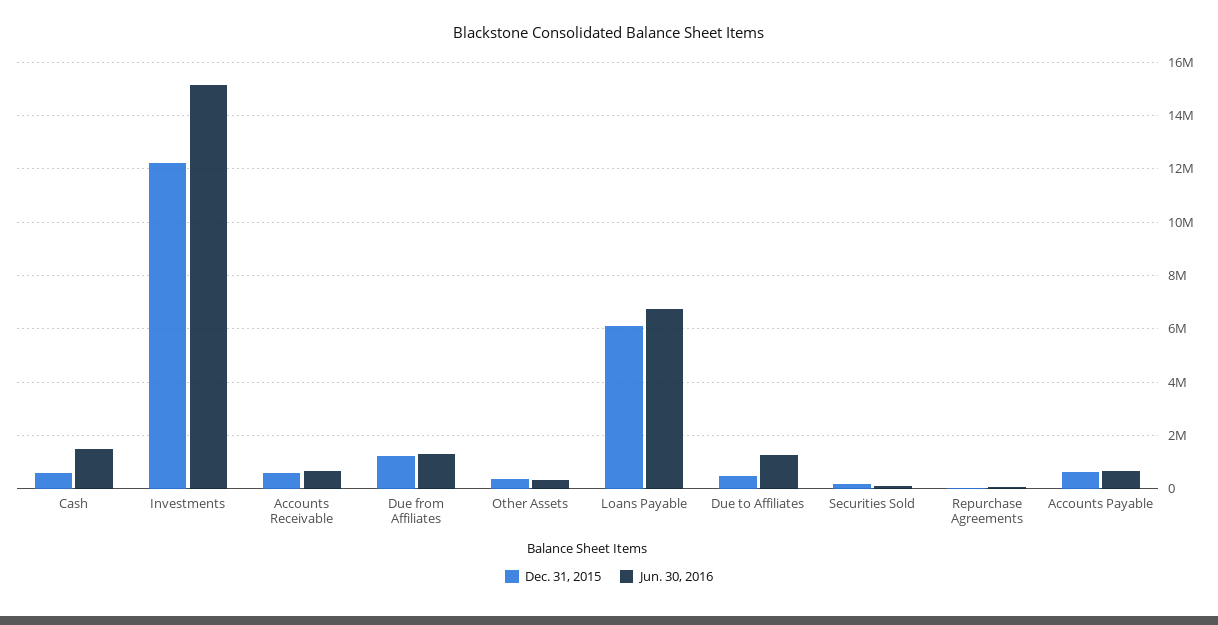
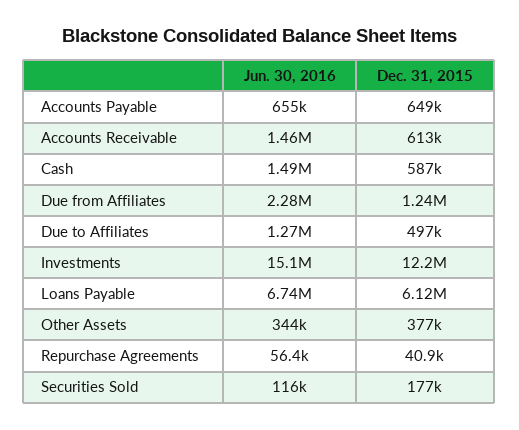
Jun. 30, 2016, Accounts Receivable: 750000 -> 1460000
Jun. 30, 2016, Due from Affiliates: 1250000 -> 2280000

